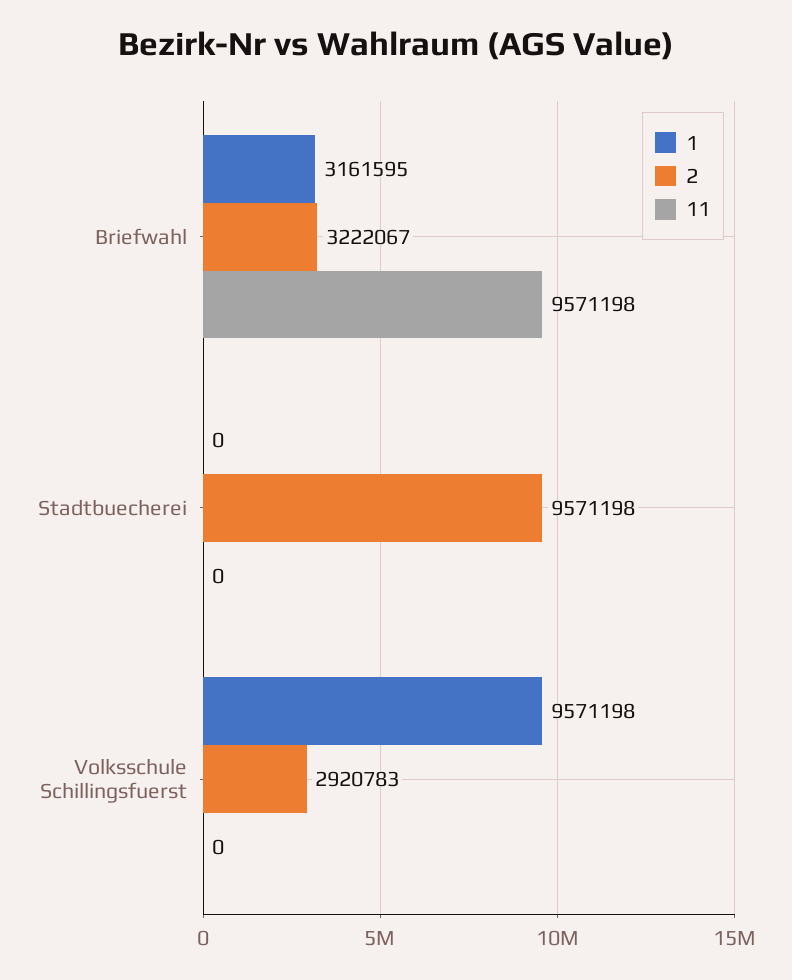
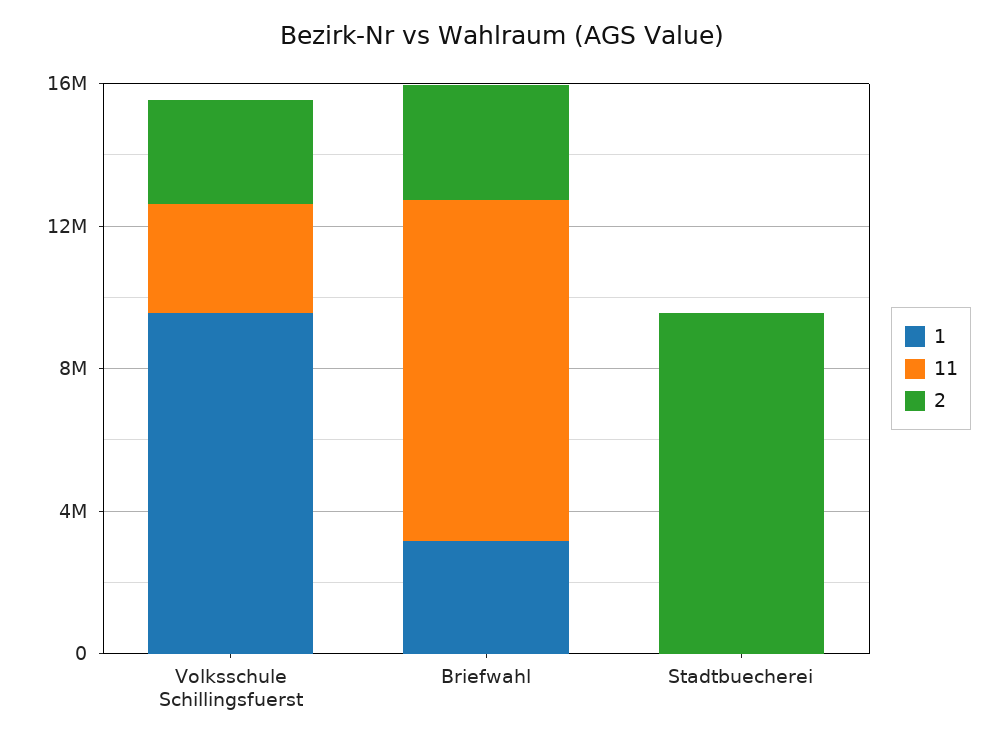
11, Volksschule Schillingsfuerst: 0 -> 3000000

